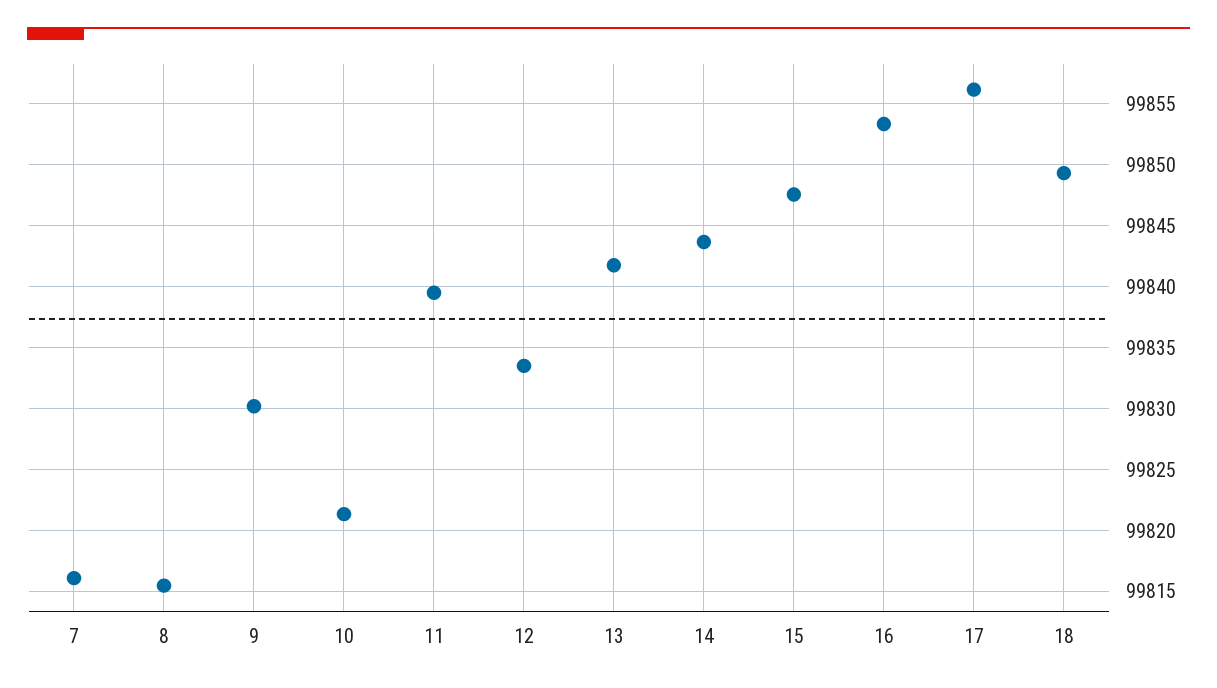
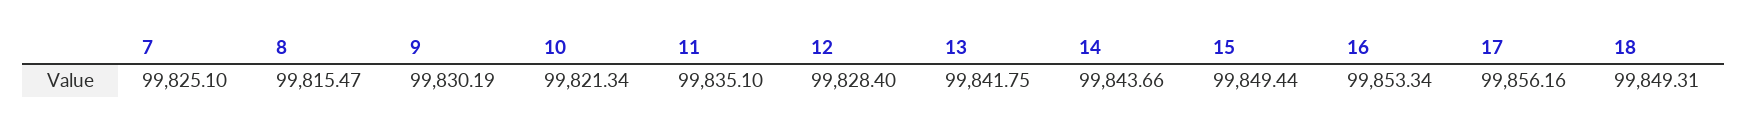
7: 99816 -> 99825.1
11: 99839.5 -> 99835.1
12: 99833.5 -> 99828.4
15: 99847.5 -> 99849.44

